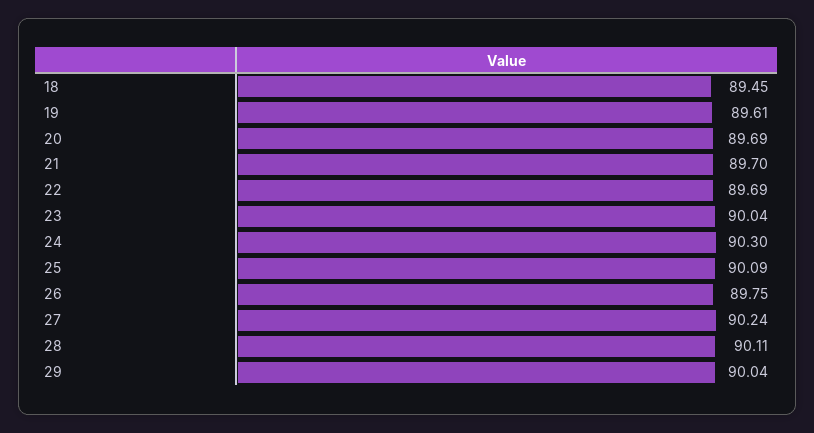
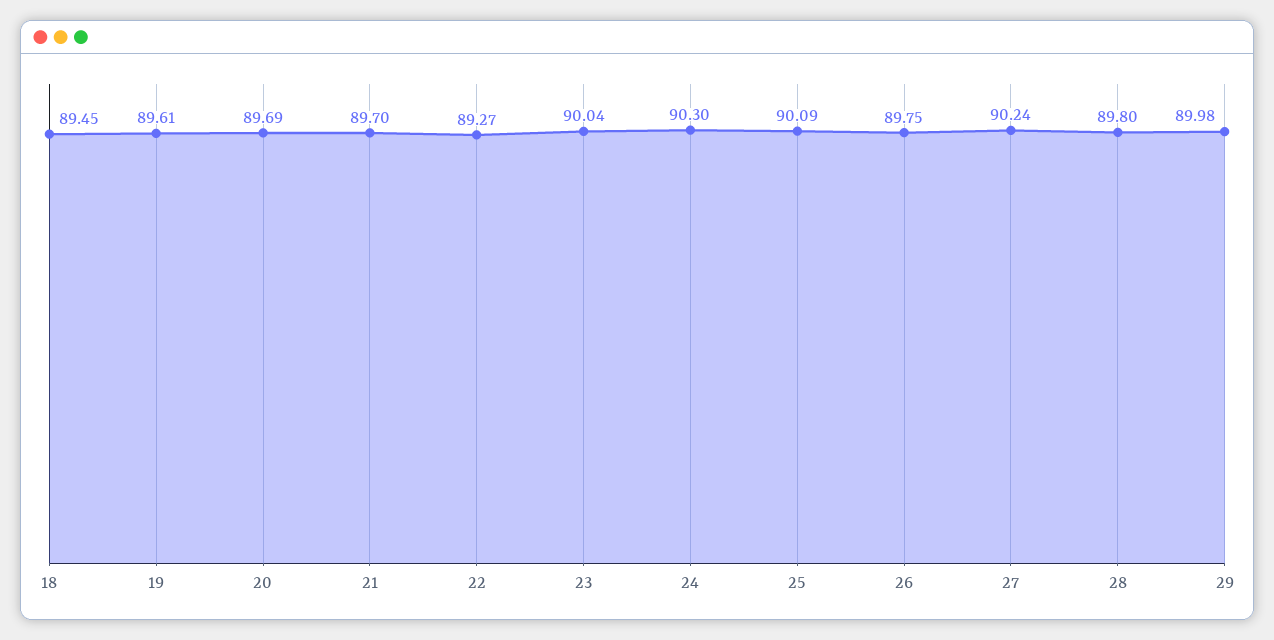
22: 89.69 -> 89.27
28: 90.11 -> 89.8
29: 90.04 -> 89.98

